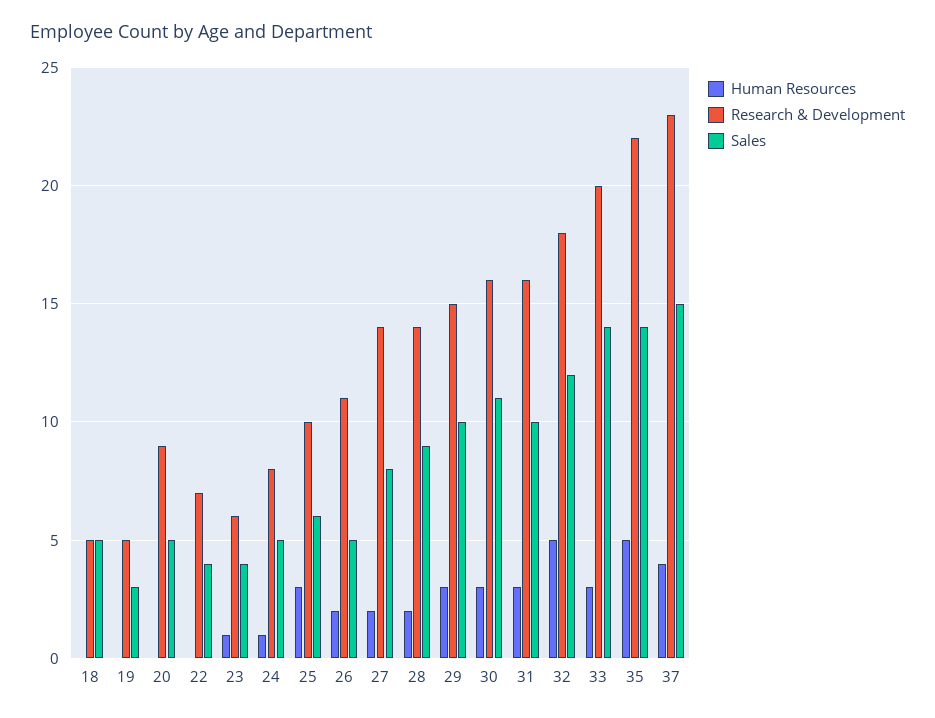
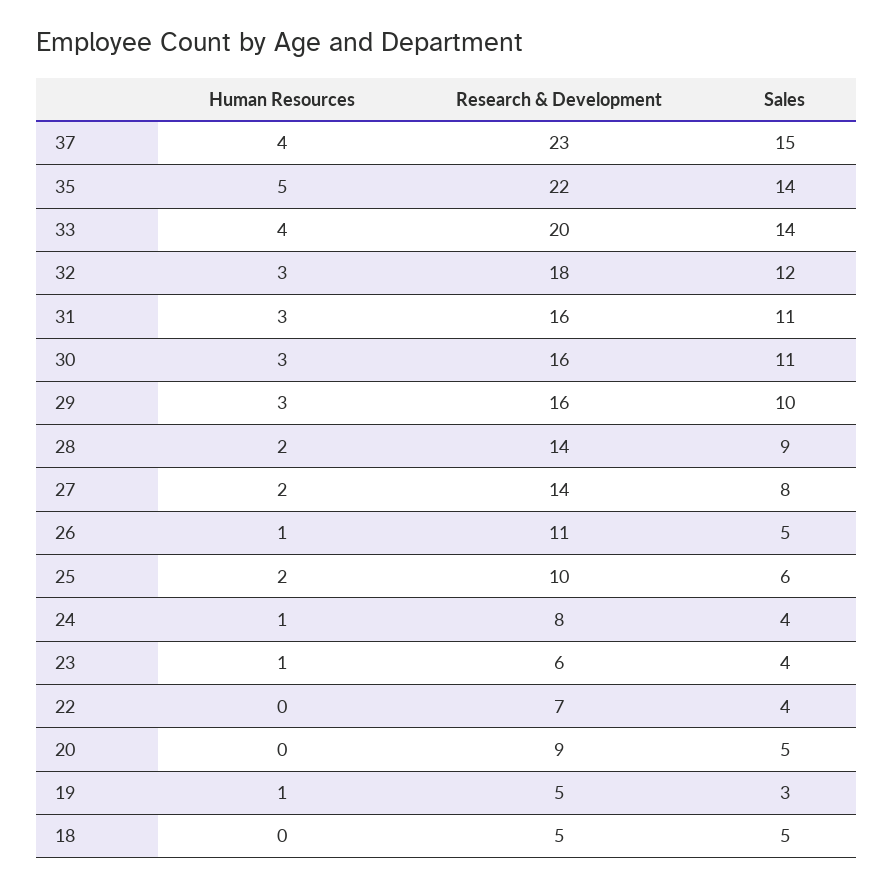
Human Resources, 19: 0 -> 1
Sales, 24: 5 -> 4
Human Resources, 25: 3 -> 2
Human Resources, 26: 2 -> 1
Research & Development, 29: 15 -> 16
Sales, 31: 10 -> 11
Human Resources, 32: 5 -> 3
Human Resources, 33: 3 -> 4

